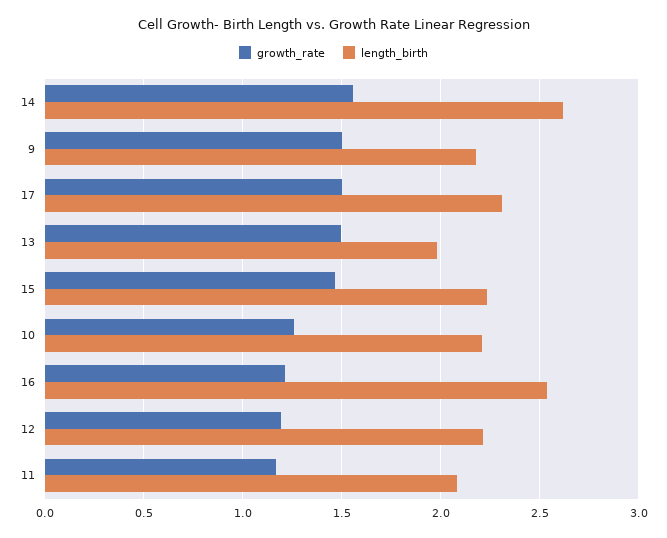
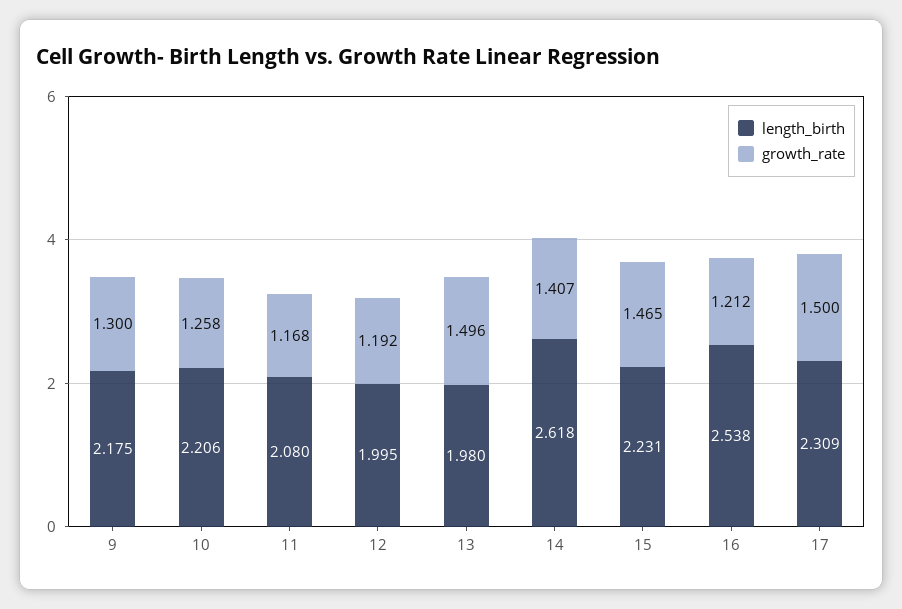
growth_rate, 14: 1.55 -> 1.407
growth_rate, 9: 1.5 -> 1.3
length_birth, 12: 2.2 -> 1.995

